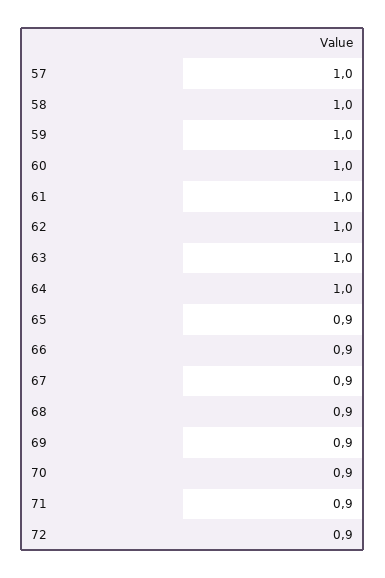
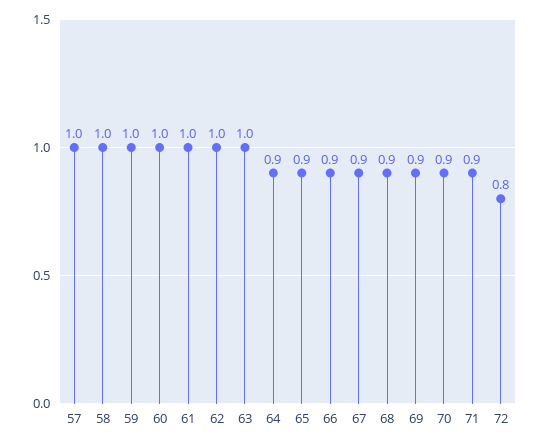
64: 1 -> 0.9
72: 0.9 -> 0.8

